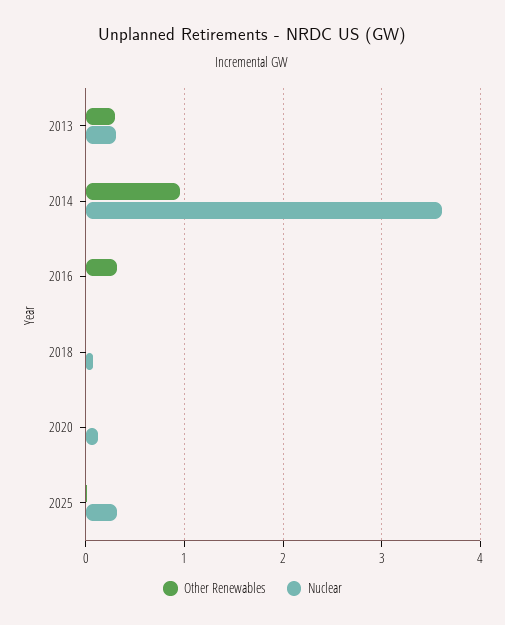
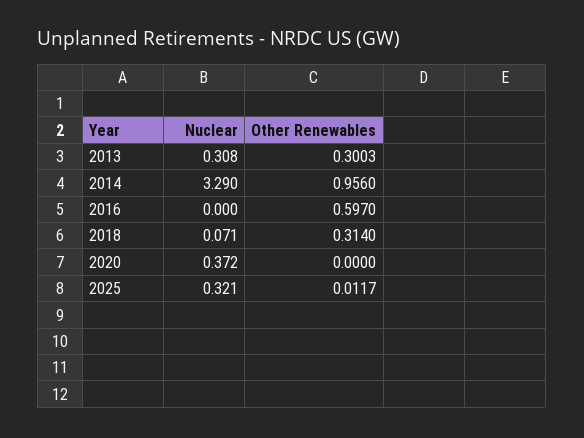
Nuclear, 2014: 3.6 -> 3.29
Other Renewables, 2016: 0.3 -> 0.597
Other Renewables, 2018: 0 -> 0.314
Nuclear, 2020: 0.1 -> 0.372

